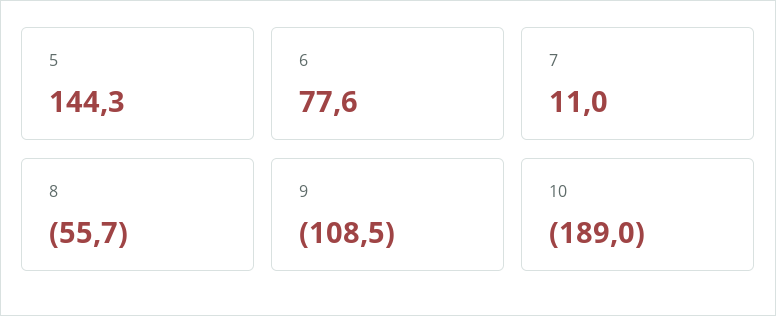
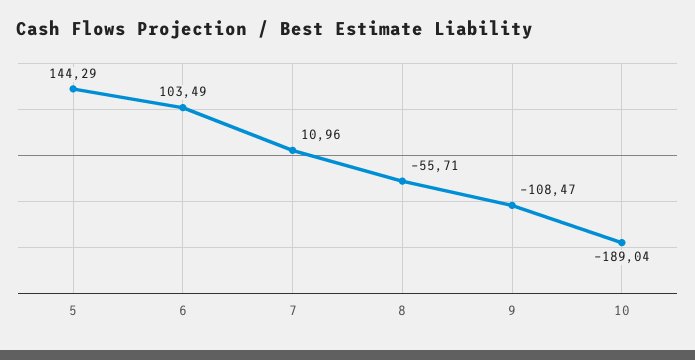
6: 77.6 -> 103.49

